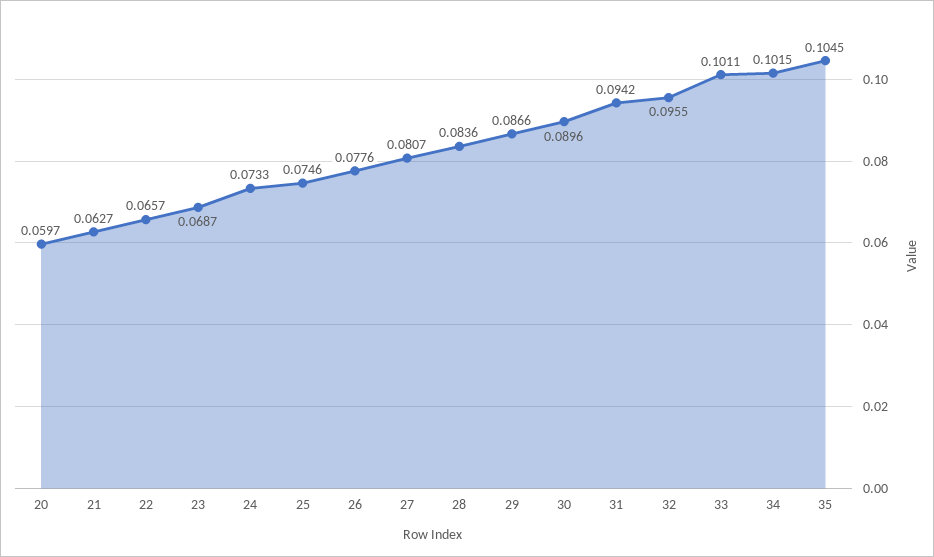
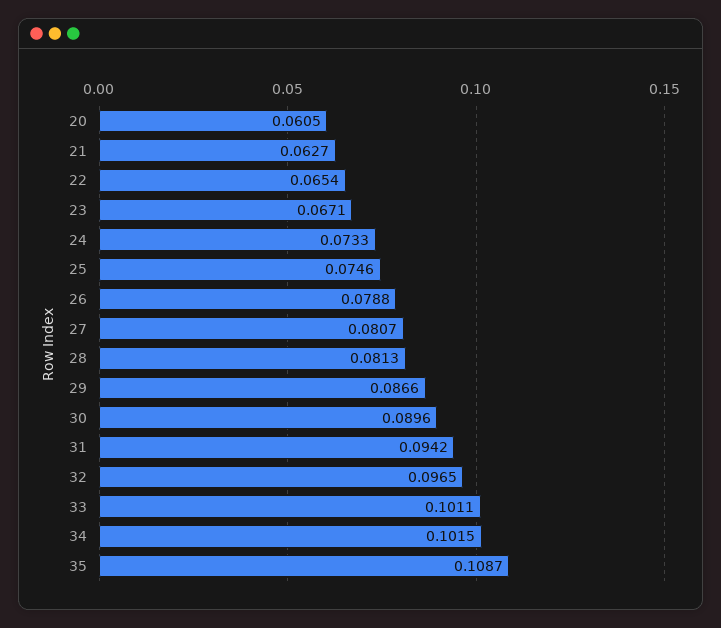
20: 0.0597 -> 0.0605
22: 0.0657 -> 0.0654
23: 0.0687 -> 0.0671
26: 0.0776 -> 0.0788
28: 0.0836 -> 0.0813
32: 0.0955 -> 0.0965
35: 0.1045 -> 0.1087

